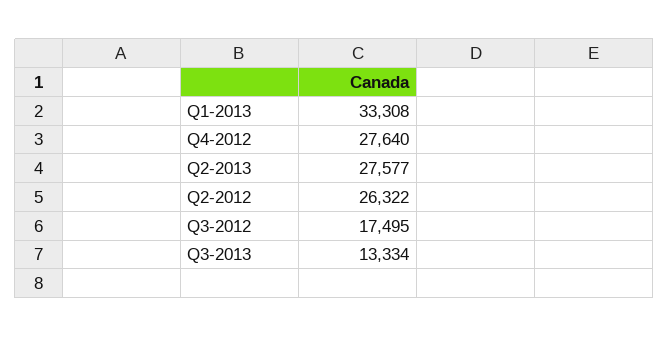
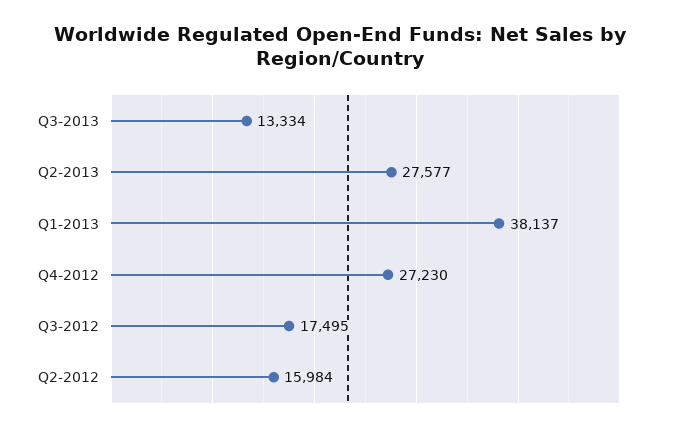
Q1-2013: 33308 -> 38137
Q4-2012: 27640 -> 27230
Q2-2012: 26322 -> 15984

